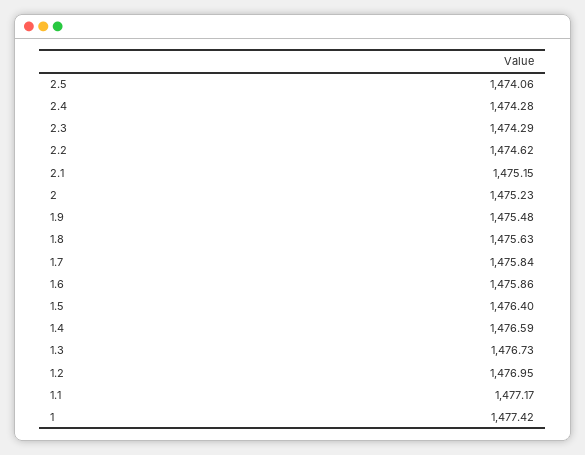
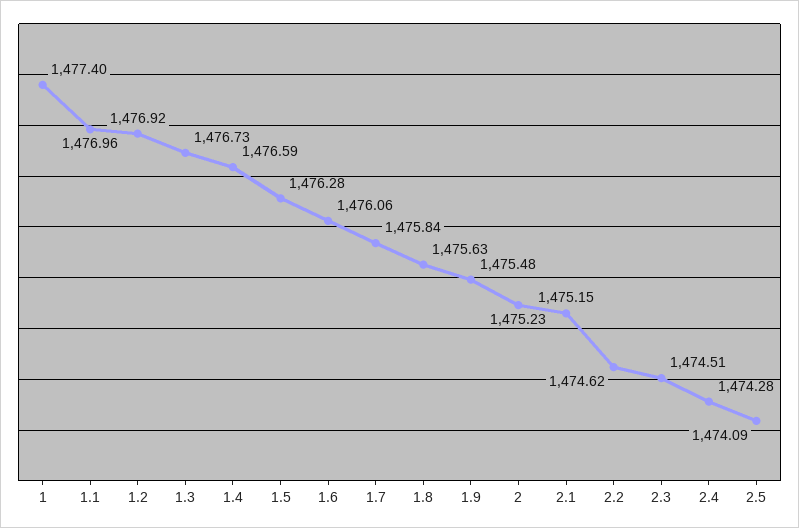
2.5: 1474.06 -> 1474.09
2.3: 1474.29 -> 1474.51
1.6: 1475.86 -> 1476.06
1.5: 1476.4 -> 1476.28
1.2: 1476.95 -> 1476.92
1.1: 1477.17 -> 1476.96
1: 1477.42 -> 1477.4

